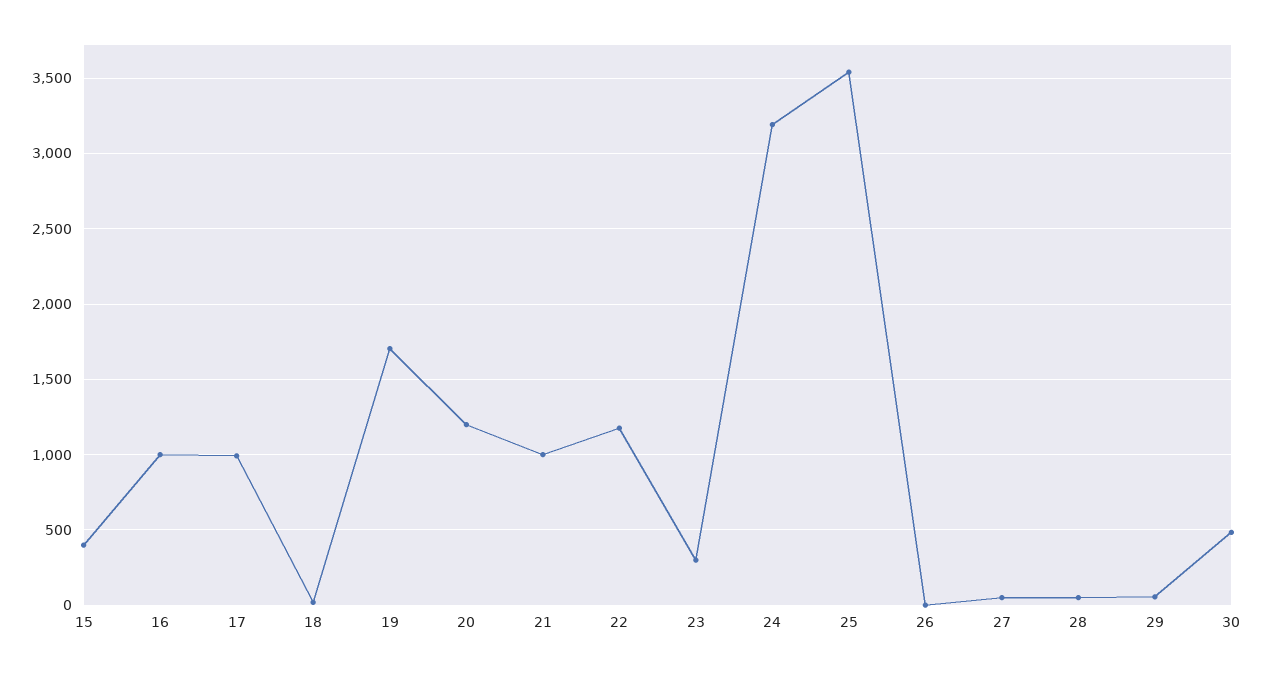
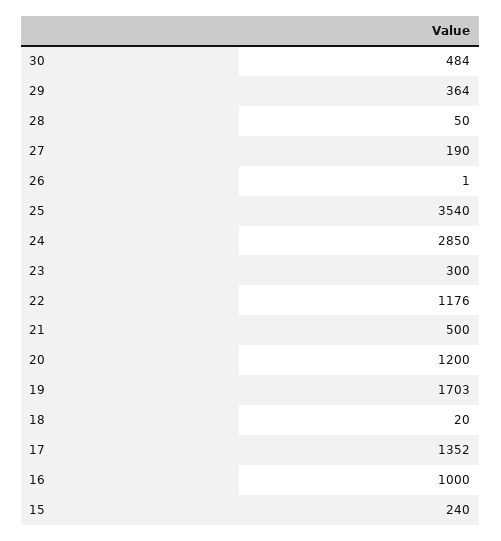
15: 400 -> 240
17: 1000 -> 1352
21: 1000 -> 500
24: 3200 -> 2850
27: 50 -> 190
29: 50 -> 364

